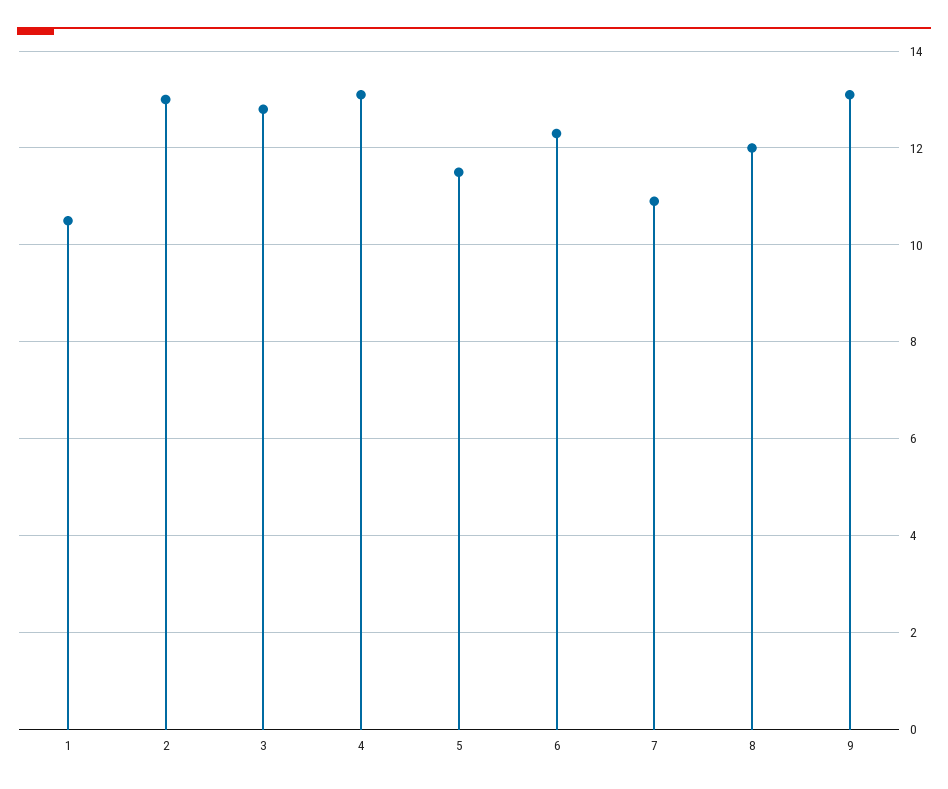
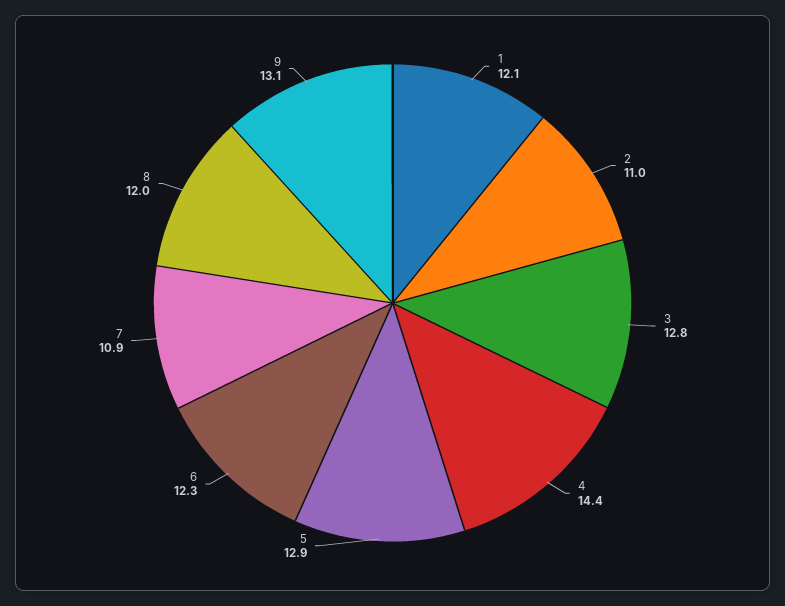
1: 10.5 -> 12.1
2: 13 -> 11
4: 13 -> 14.4
5: 11.5 -> 12.9

